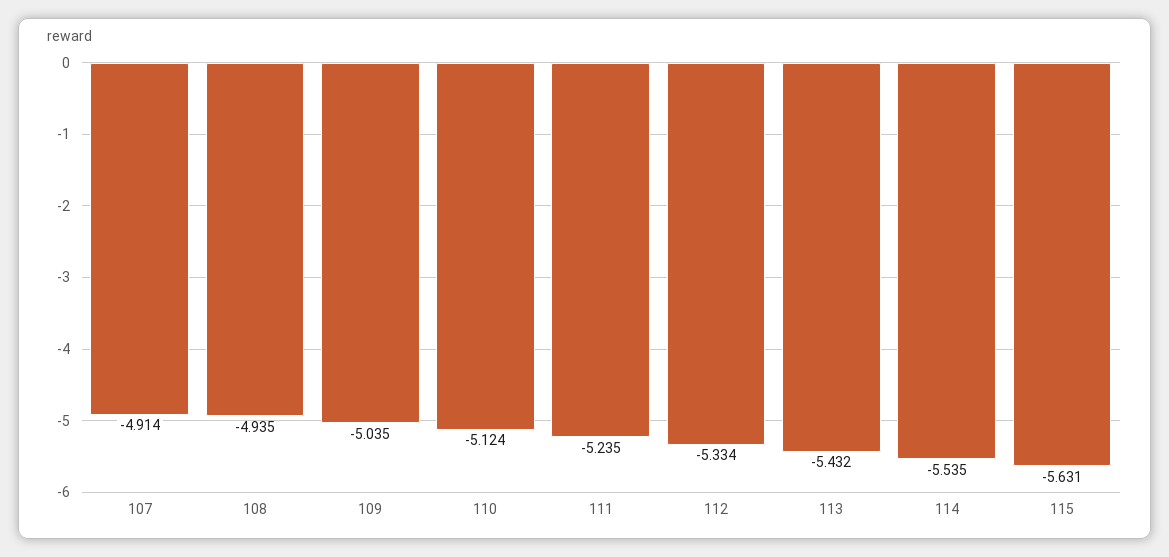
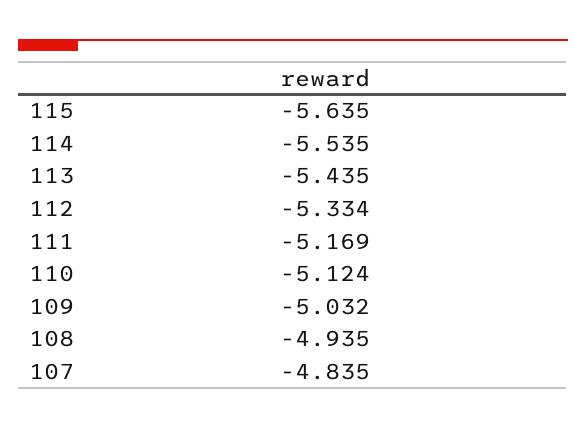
107: -4.914 -> -4.835
109: -5.035 -> -5.032
111: -5.235 -> -5.169
113: -5.432 -> -5.435
115: -5.631 -> -5.635

